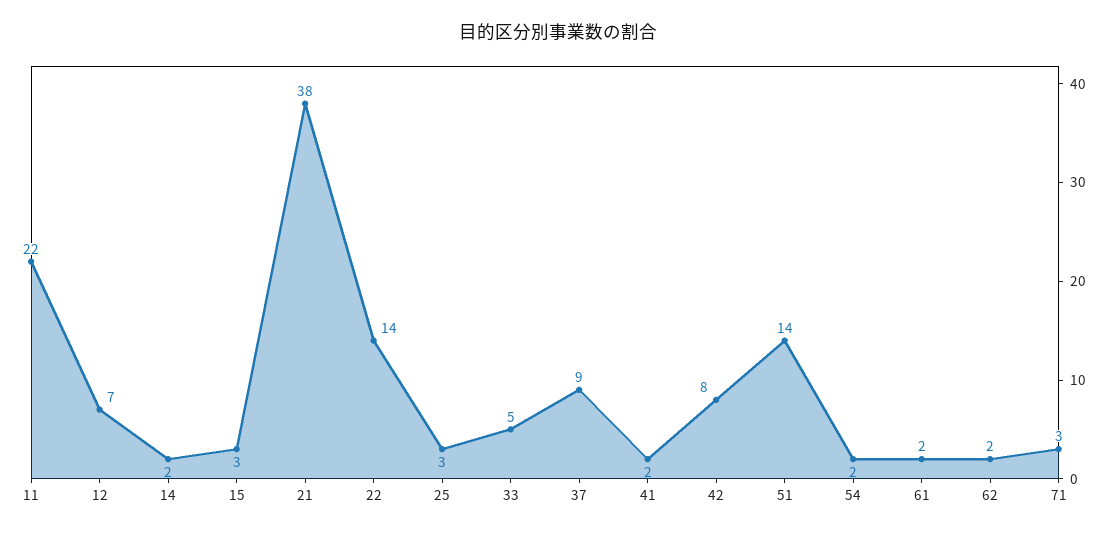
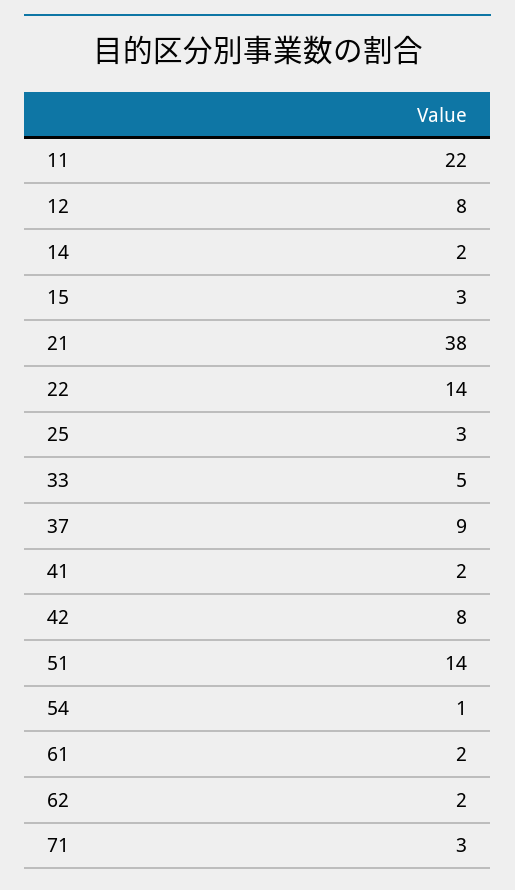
12: 7 -> 8
54: 2 -> 1

